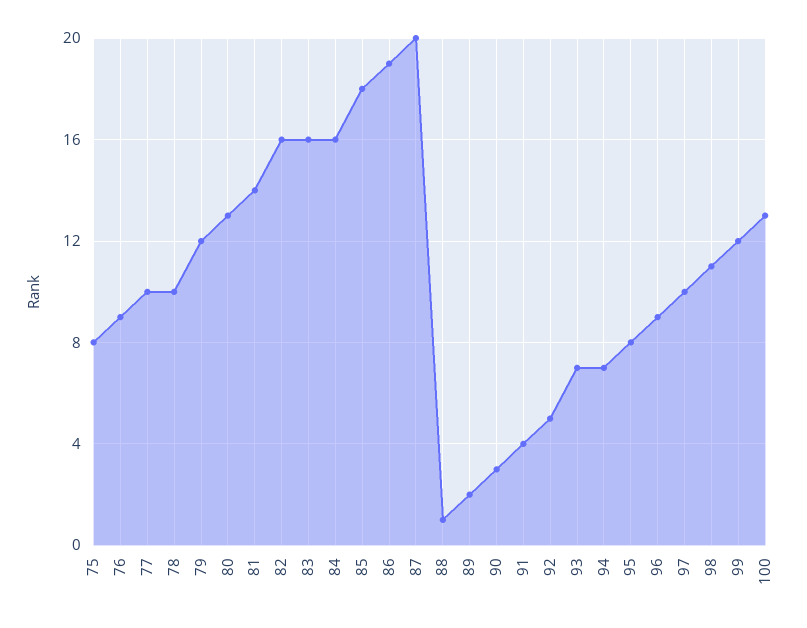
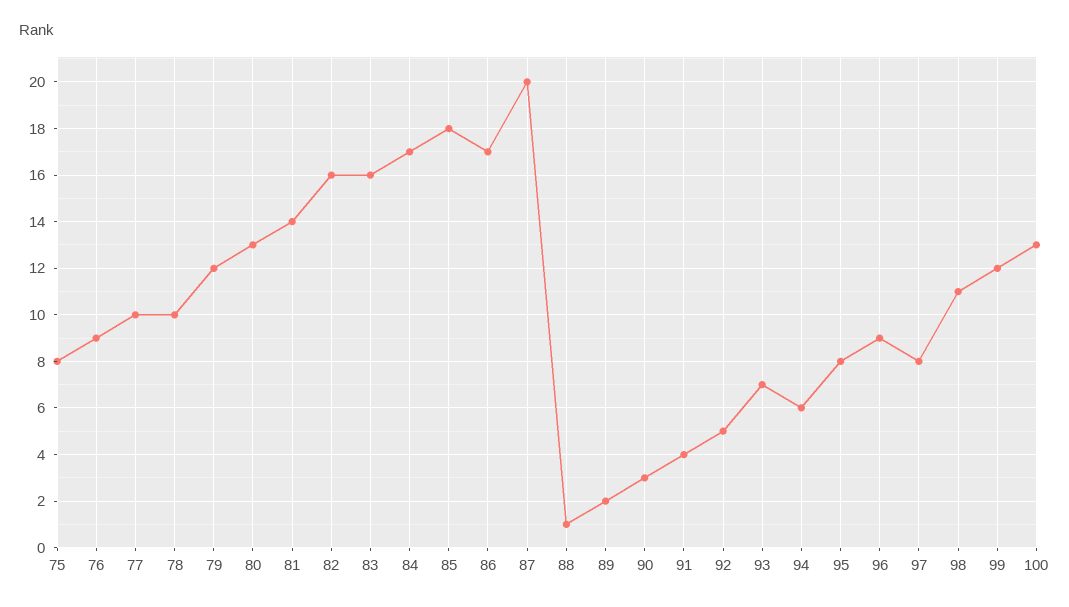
84: 16 -> 17
86: 19 -> 17
94: 7 -> 6
97: 10 -> 8

